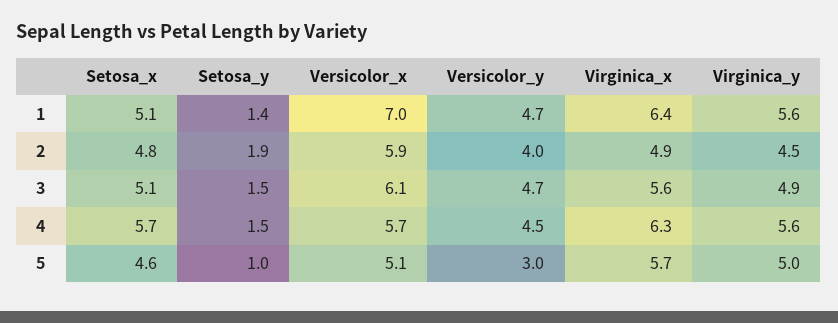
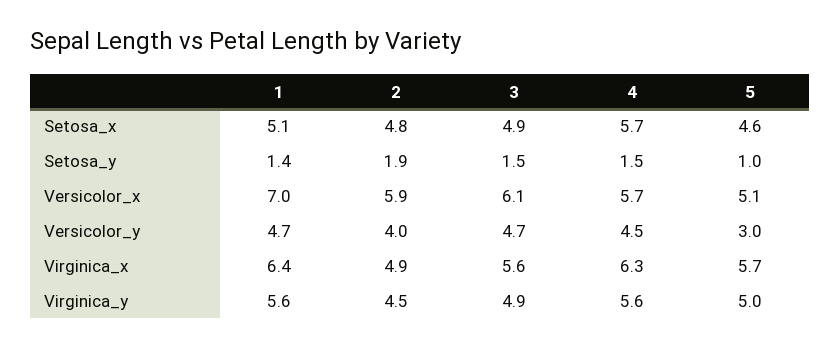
Setosa_x, 3: 5.1 -> 4.9

